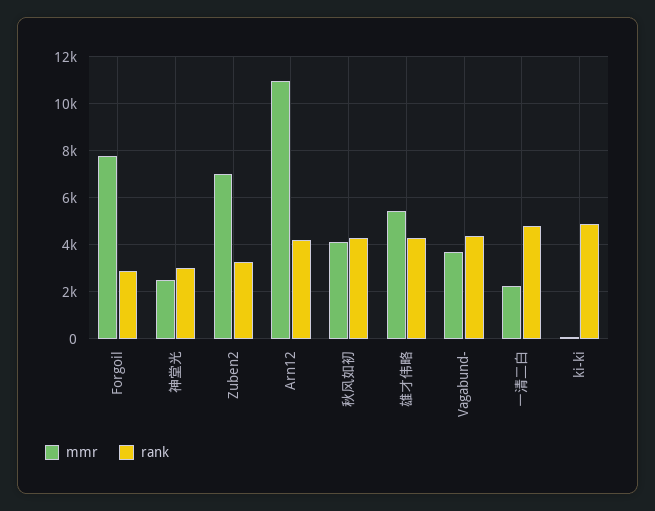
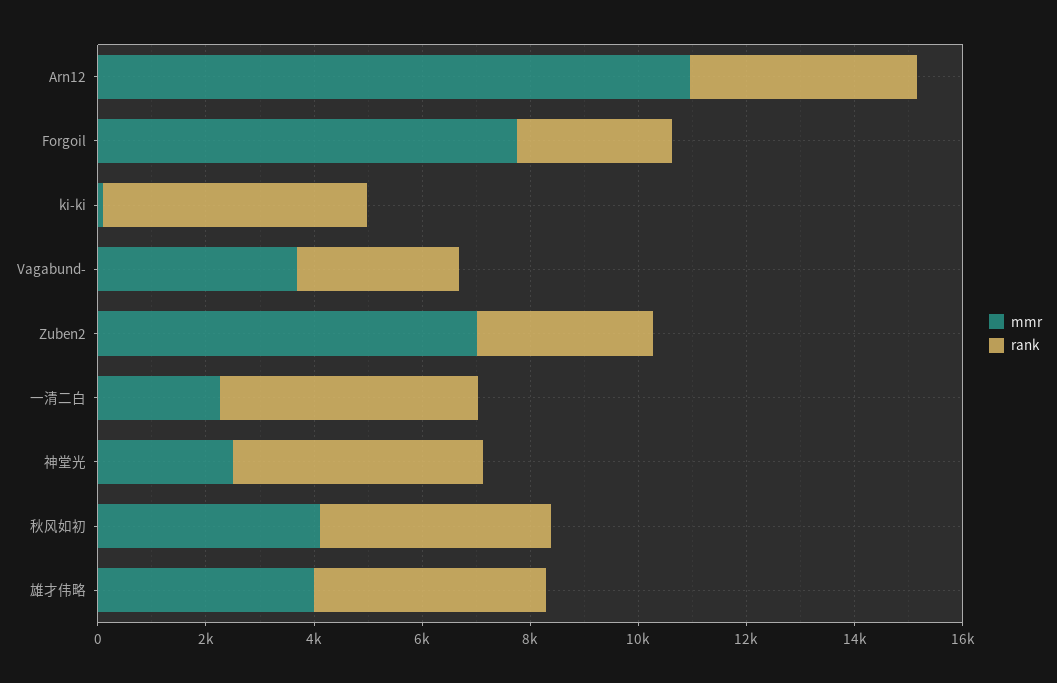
rank, 神堂光: 3000 -> 4500
mmr, 雄才伟略: 5500 -> 4000
rank, Vagabund-: 4500 -> 3000

